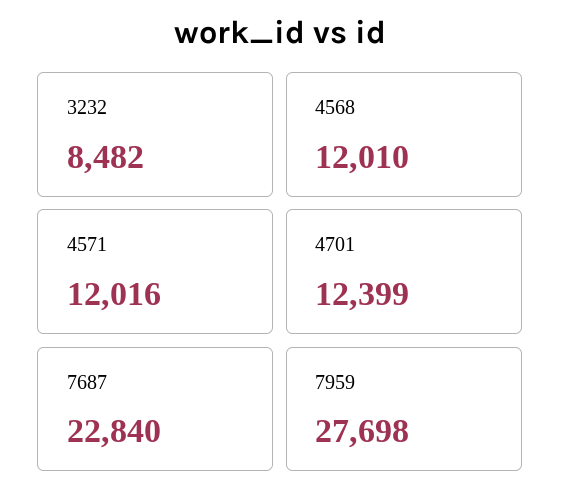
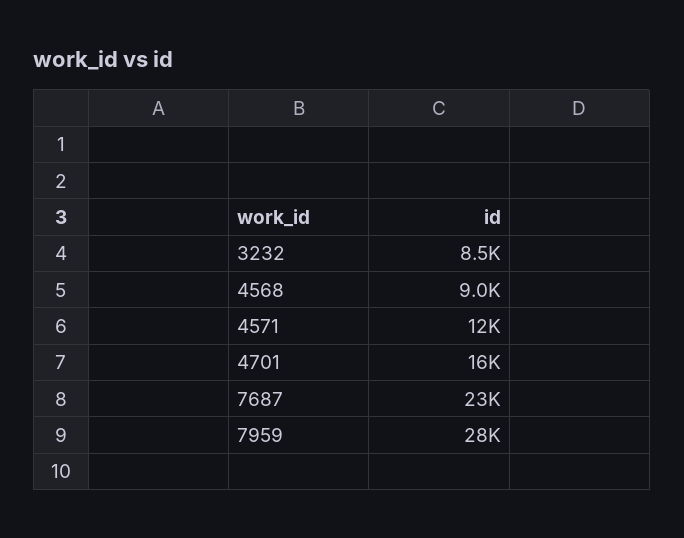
4568: 12010 -> 9000
4701: 12399 -> 16000

